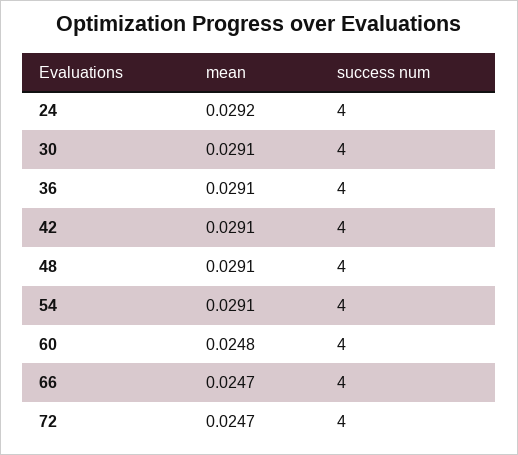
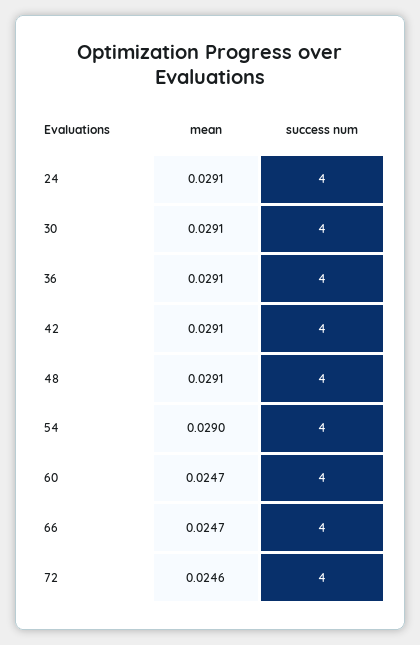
mean, 24: 0.0292 -> 0.0291
mean, 54: 0.0291 -> 0.029
mean, 60: 0.0248 -> 0.0247
mean, 72: 0.0247 -> 0.0246

